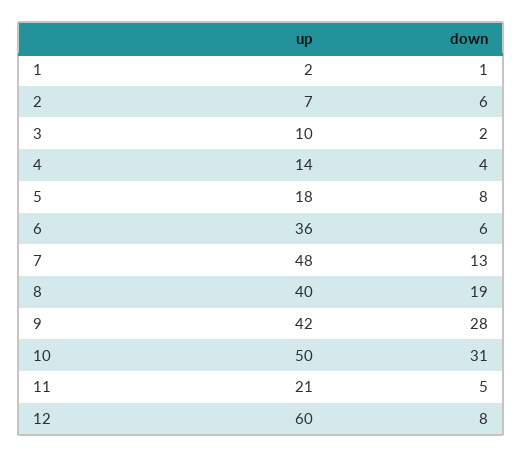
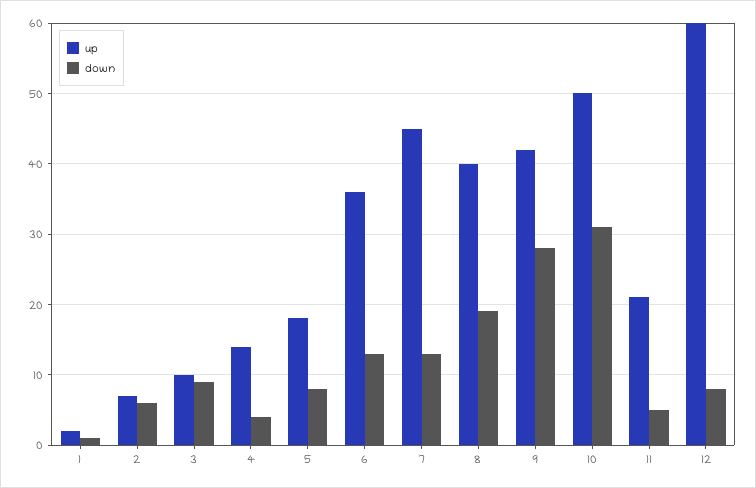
down, 3: 2 -> 9
down, 6: 6 -> 13
up, 7: 48 -> 45

